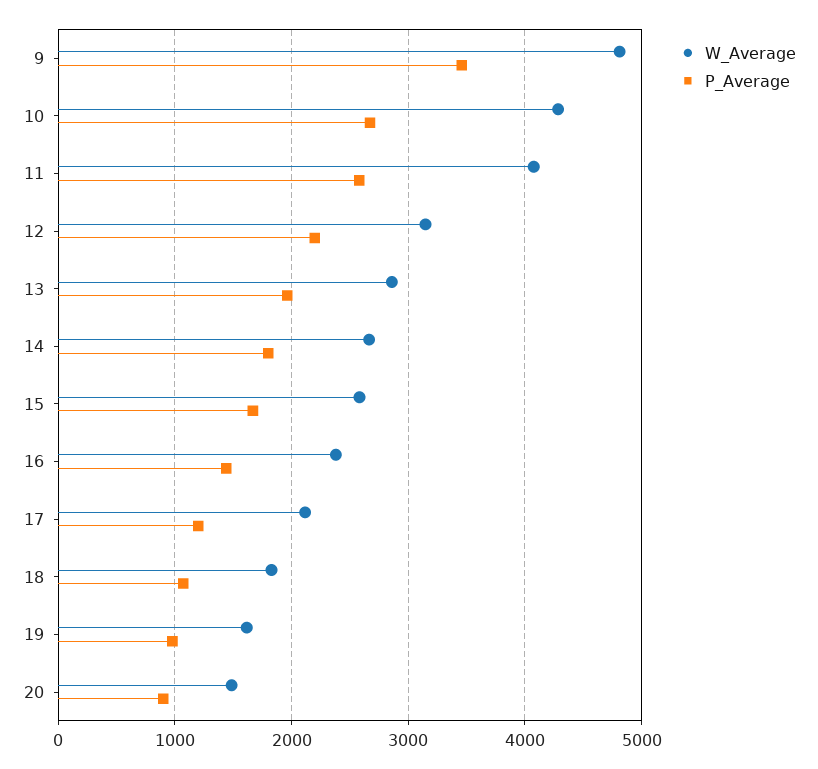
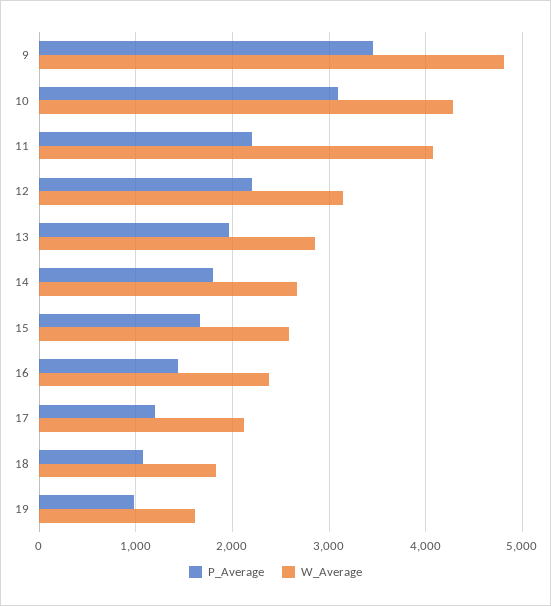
P_Average, 10: 2700 -> 3100
P_Average, 11: 2600 -> 2200
W_Average, 20: 1500 -> none
P_Average, 20: 900 -> none

